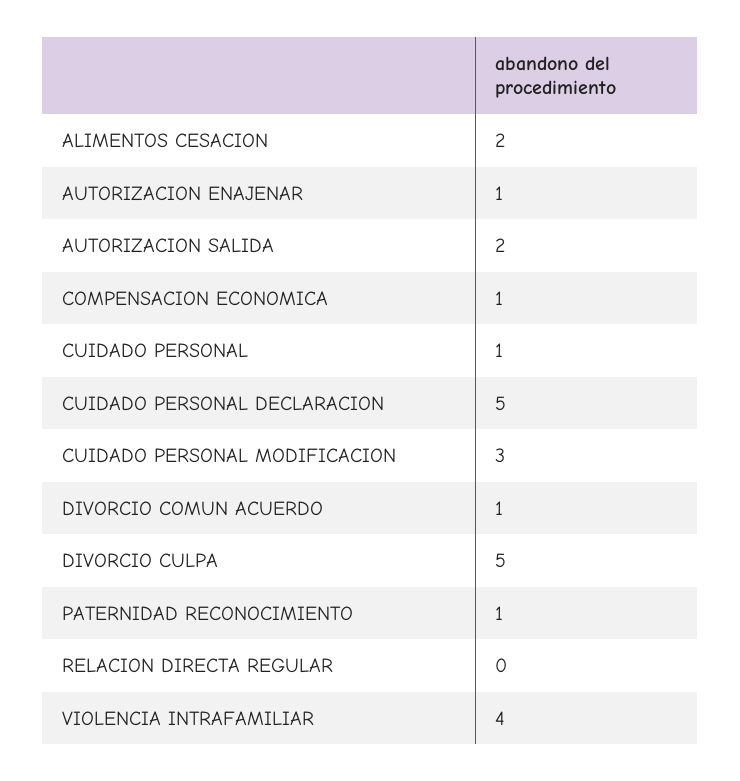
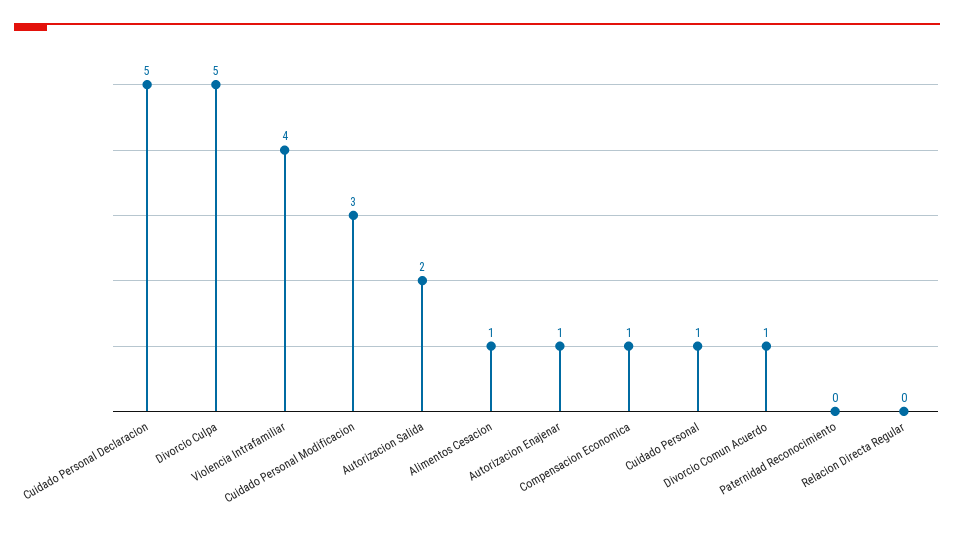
ALIMENTOS CESACION: 2 -> 1
PATERNIDAD RECONOCIMIENTO: 1 -> 0

